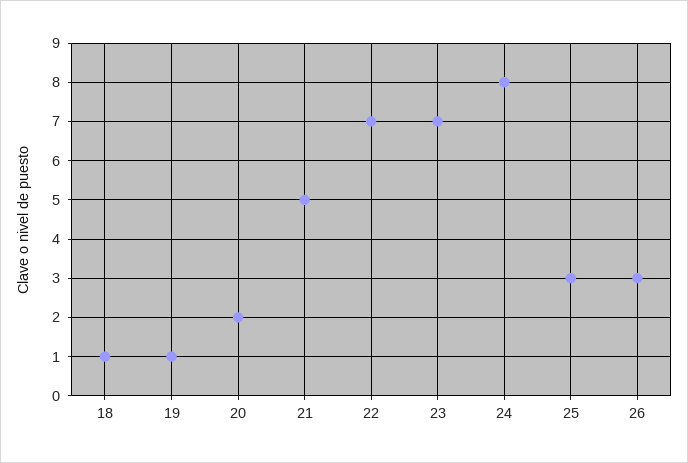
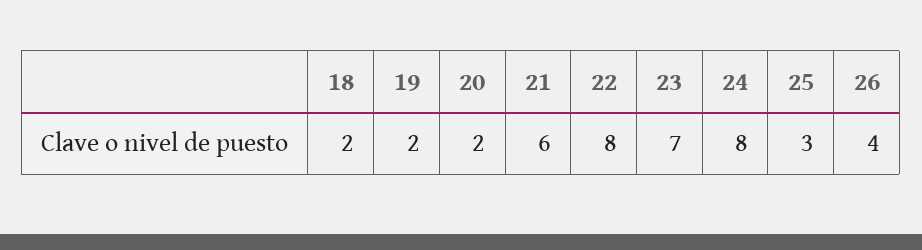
18: 1 -> 2
19: 1 -> 2
21: 5 -> 6
22: 7 -> 8
26: 3 -> 4

